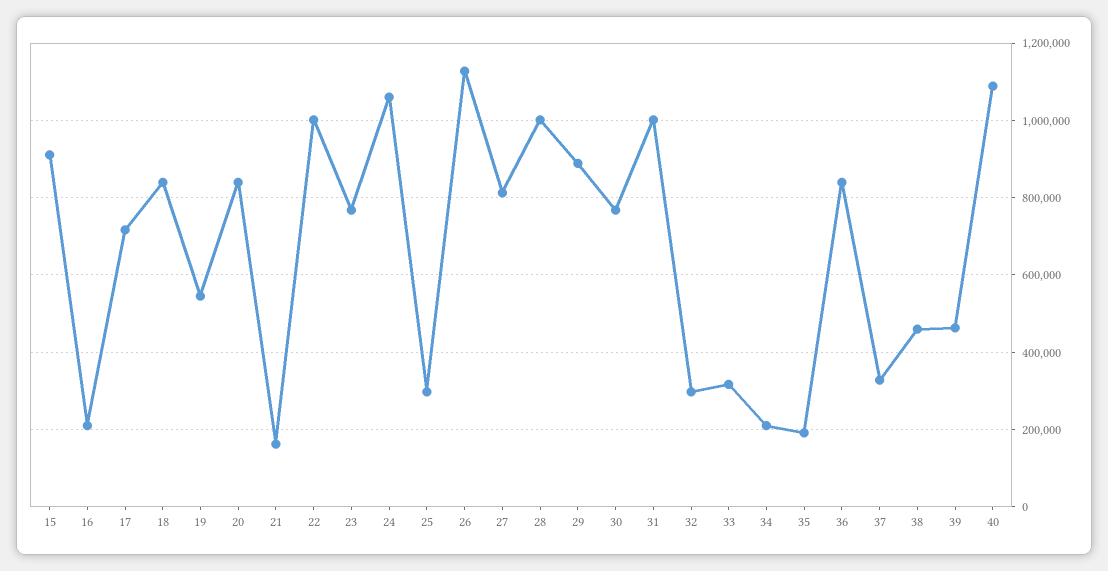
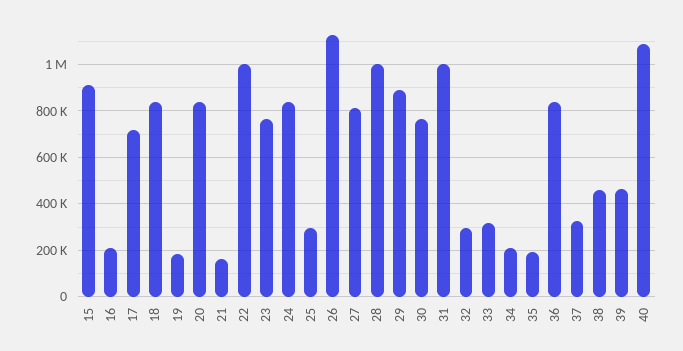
19: 540000 -> 200000
24: 1060000 -> 850000

